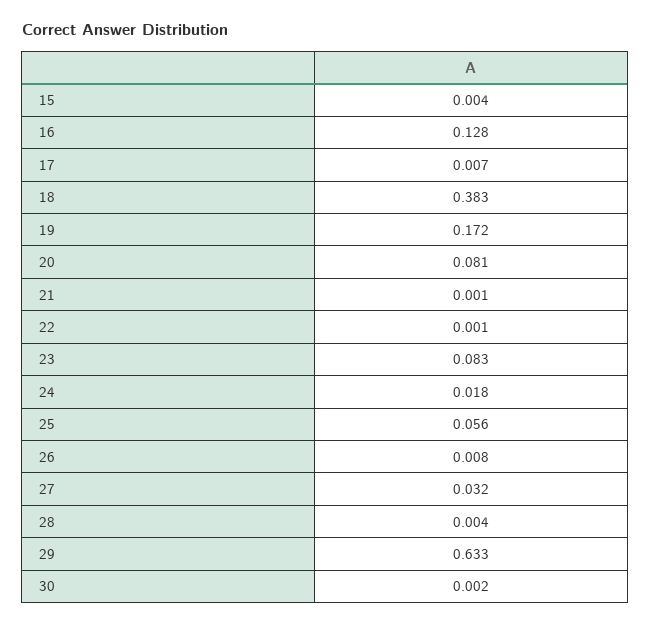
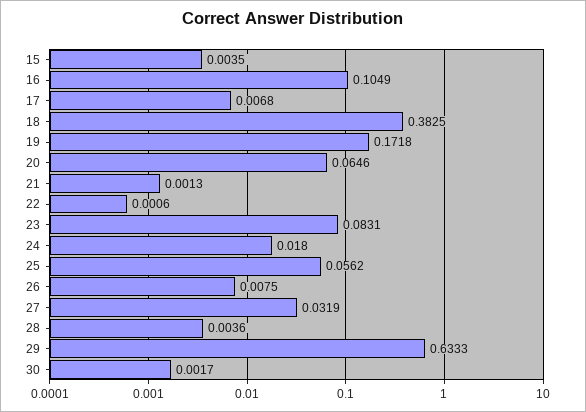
16: 0.128 -> 0.1049
20: 0.081 -> 0.0646

